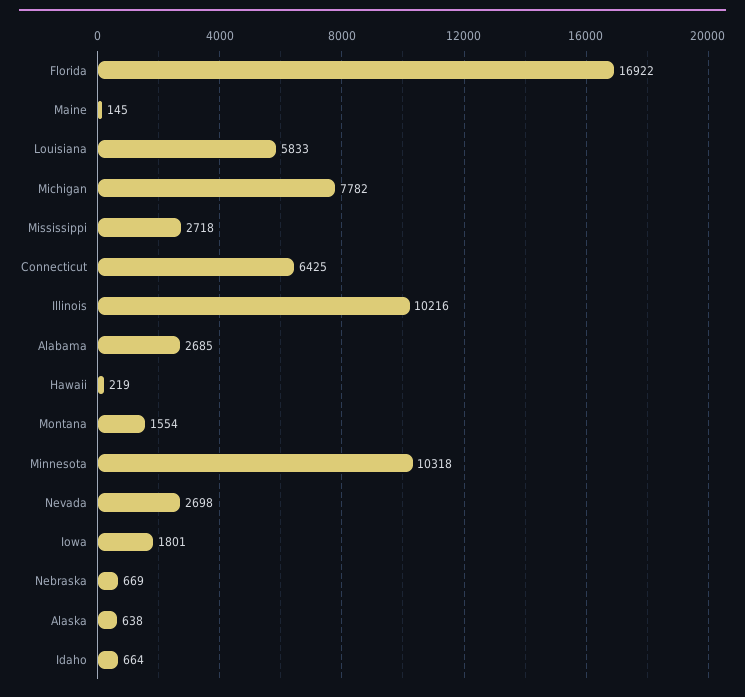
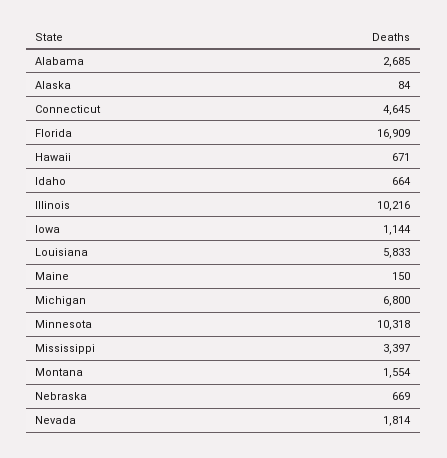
Florida: 16922 -> 16909
Maine: 145 -> 150
Michigan: 7782 -> 6800
Mississippi: 2718 -> 3397
Connecticut: 6425 -> 4645
Hawaii: 219 -> 671
Nevada: 2698 -> 1814
Iowa: 1801 -> 1144
Alaska: 638 -> 84

